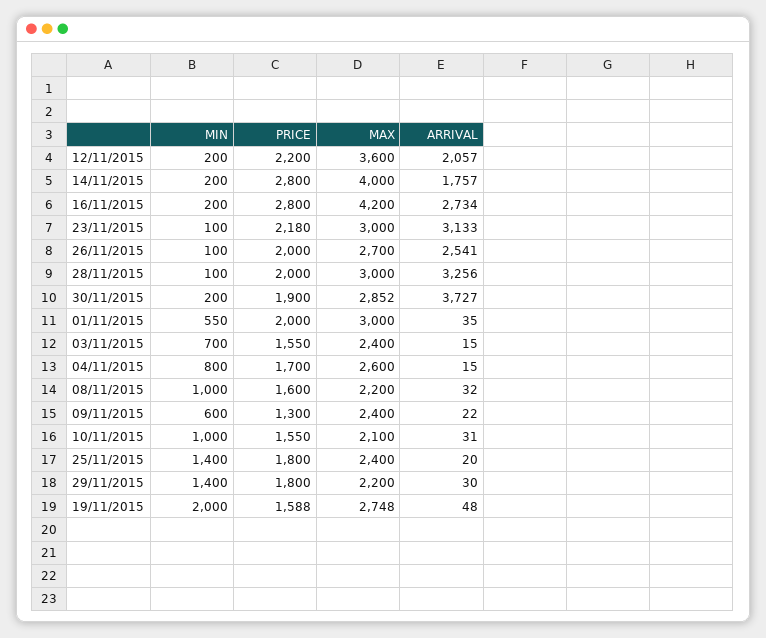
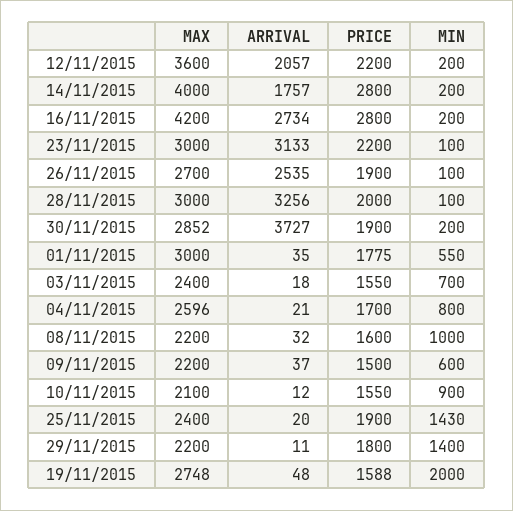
PRICE, 23/11/2015: 2180 -> 2200
PRICE, 26/11/2015: 2000 -> 1900
ARRIVAL, 26/11/2015: 2541 -> 2535
PRICE, 01/11/2015: 2000 -> 1775
ARRIVAL, 03/11/2015: 15 -> 18
MAX, 04/11/2015: 2600 -> 2596
ARRIVAL, 04/11/2015: 15 -> 21
PRICE, 09/11/2015: 1300 -> 1500
MAX, 09/11/2015: 2400 -> 2200
ARRIVAL, 09/11/2015: 22 -> 37
MIN, 10/11/2015: 1000 -> 900
ARRIVAL, 10/11/2015: 31 -> 12
MIN, 25/11/2015: 1400 -> 1430
PRICE, 25/11/2015: 1800 -> 1900
ARRIVAL, 29/11/2015: 30 -> 11

